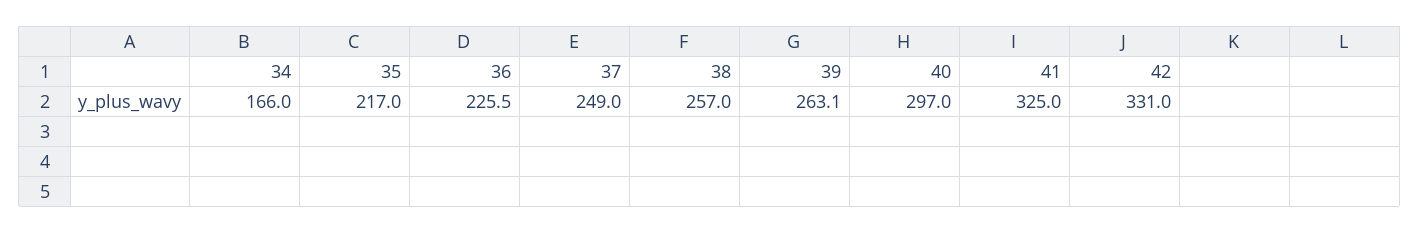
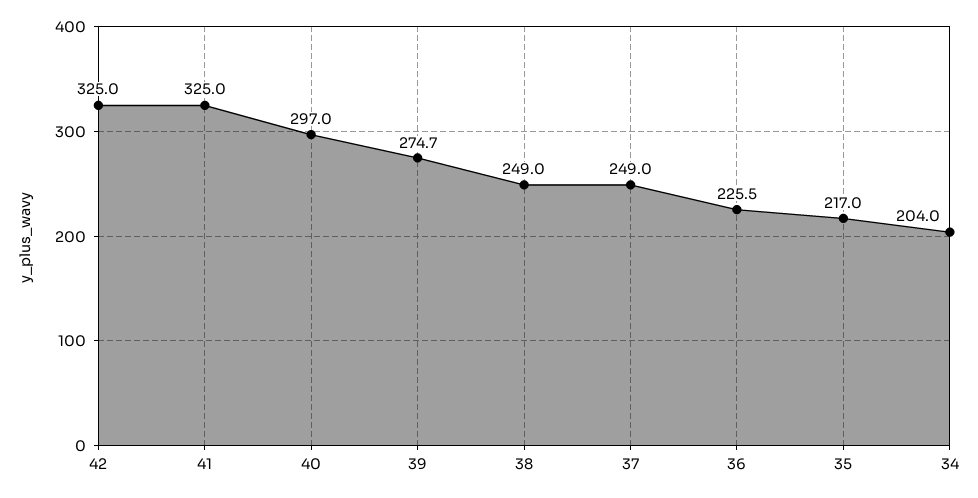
34: 166 -> 204
38: 257 -> 249
39: 263.1 -> 274.7
42: 331 -> 325

